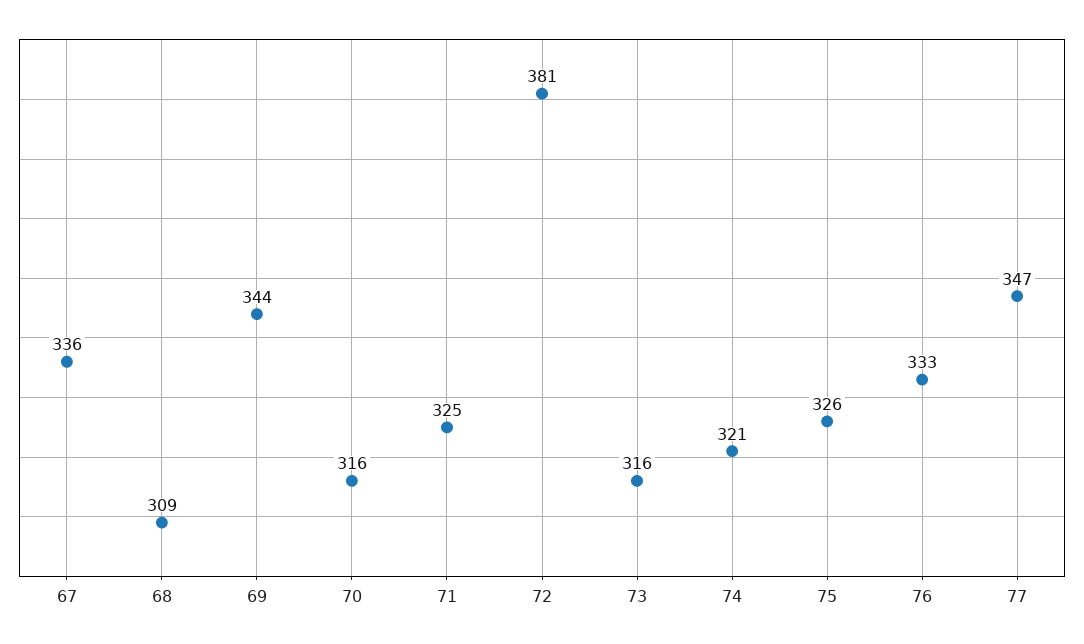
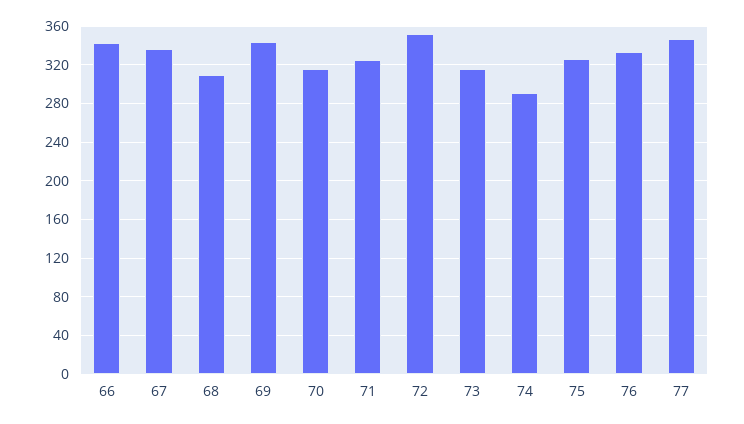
72: 381 -> 350
74: 321 -> 290
66: none -> 340

